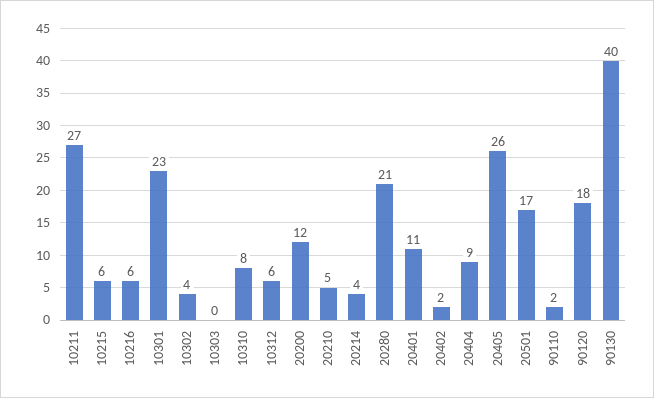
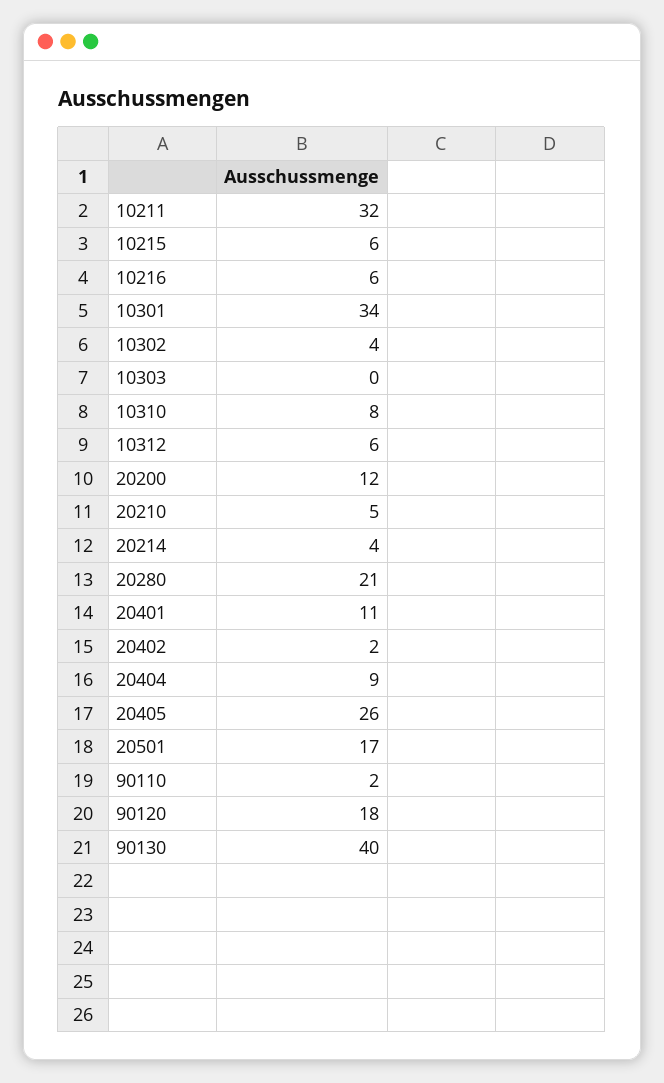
10211: 27 -> 32
10301: 23 -> 34

